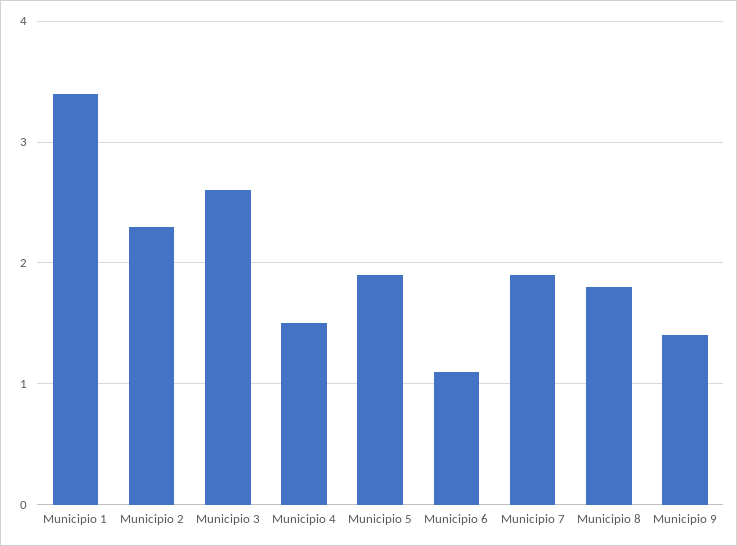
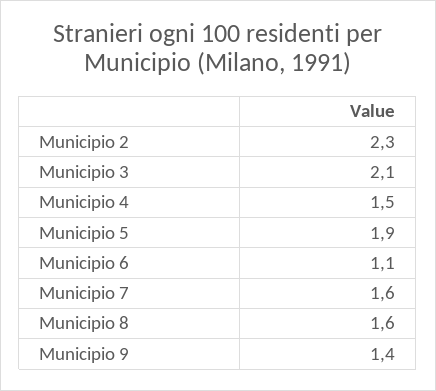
Municipio 1: 3.4 -> none
Municipio 3: 2.6 -> 2.1
Municipio 7: 1.9 -> 1.6
Municipio 8: 1.8 -> 1.6

